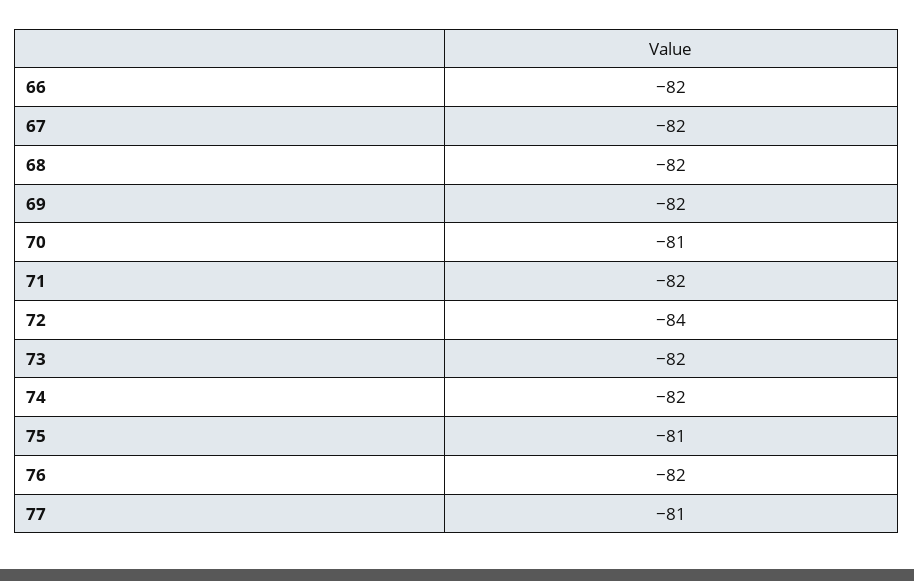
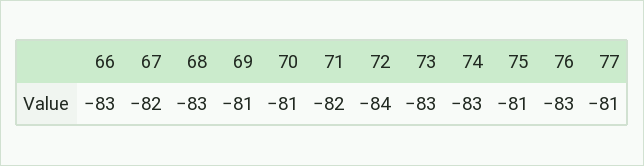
66: -82 -> -83
68: -82 -> -83
69: -82 -> -81
73: -82 -> -83
74: -82 -> -83
76: -82 -> -83

